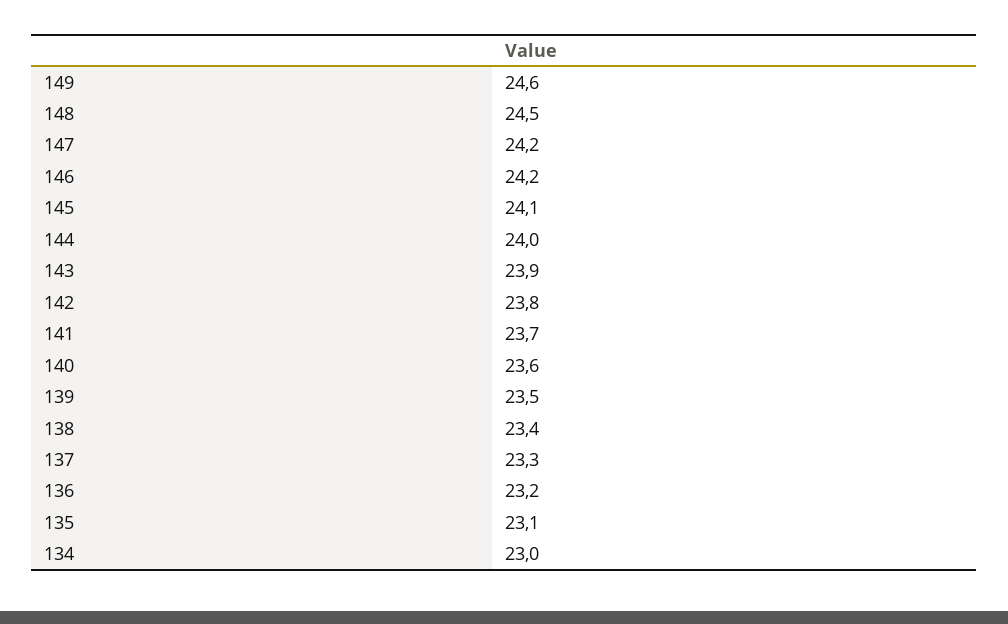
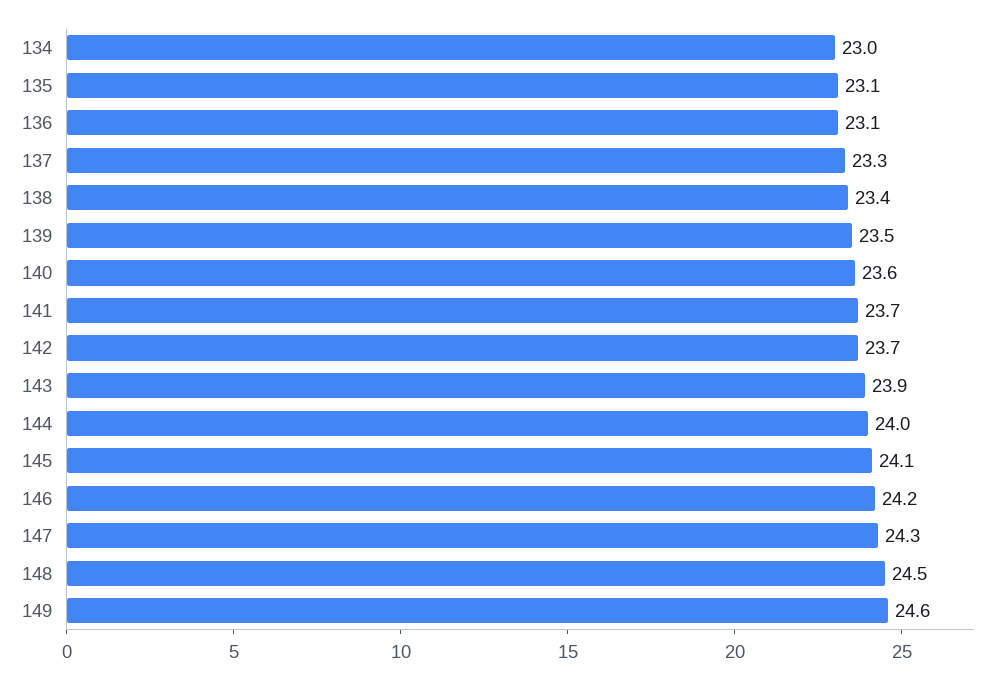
147: 24.2 -> 24.3
142: 23.8 -> 23.7
136: 23.2 -> 23.1

